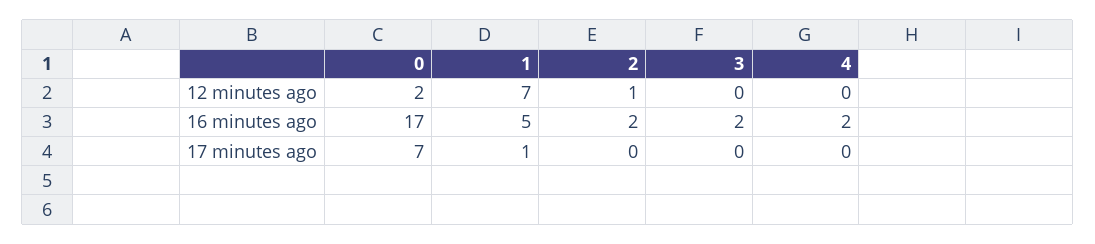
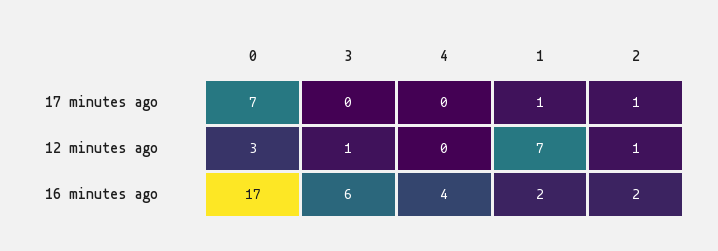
0, 12 minutes ago: 2 -> 3
3, 12 minutes ago: 0 -> 1
1, 16 minutes ago: 5 -> 2
3, 16 minutes ago: 2 -> 6
4, 16 minutes ago: 2 -> 4
2, 17 minutes ago: 0 -> 1

